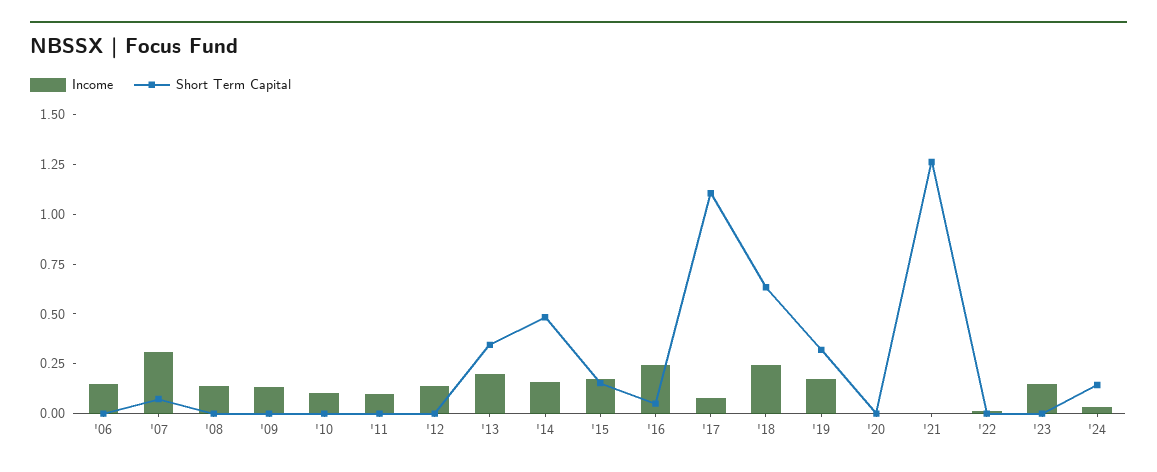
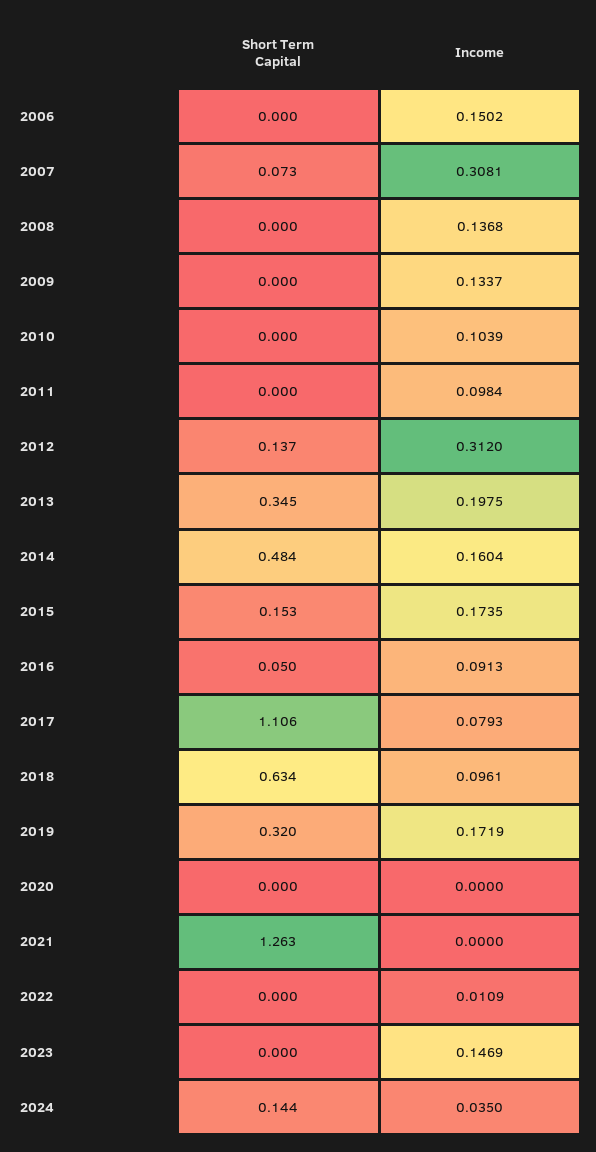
Income, '12: 0.15 -> 0.312
Short Term Capital, '12: 0 -> 0.137
Income, '16: 0.25 -> 0.0913
Income, '18: 0.25 -> 0.0961

